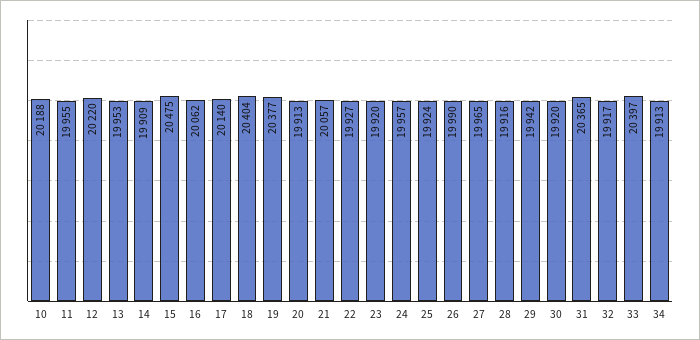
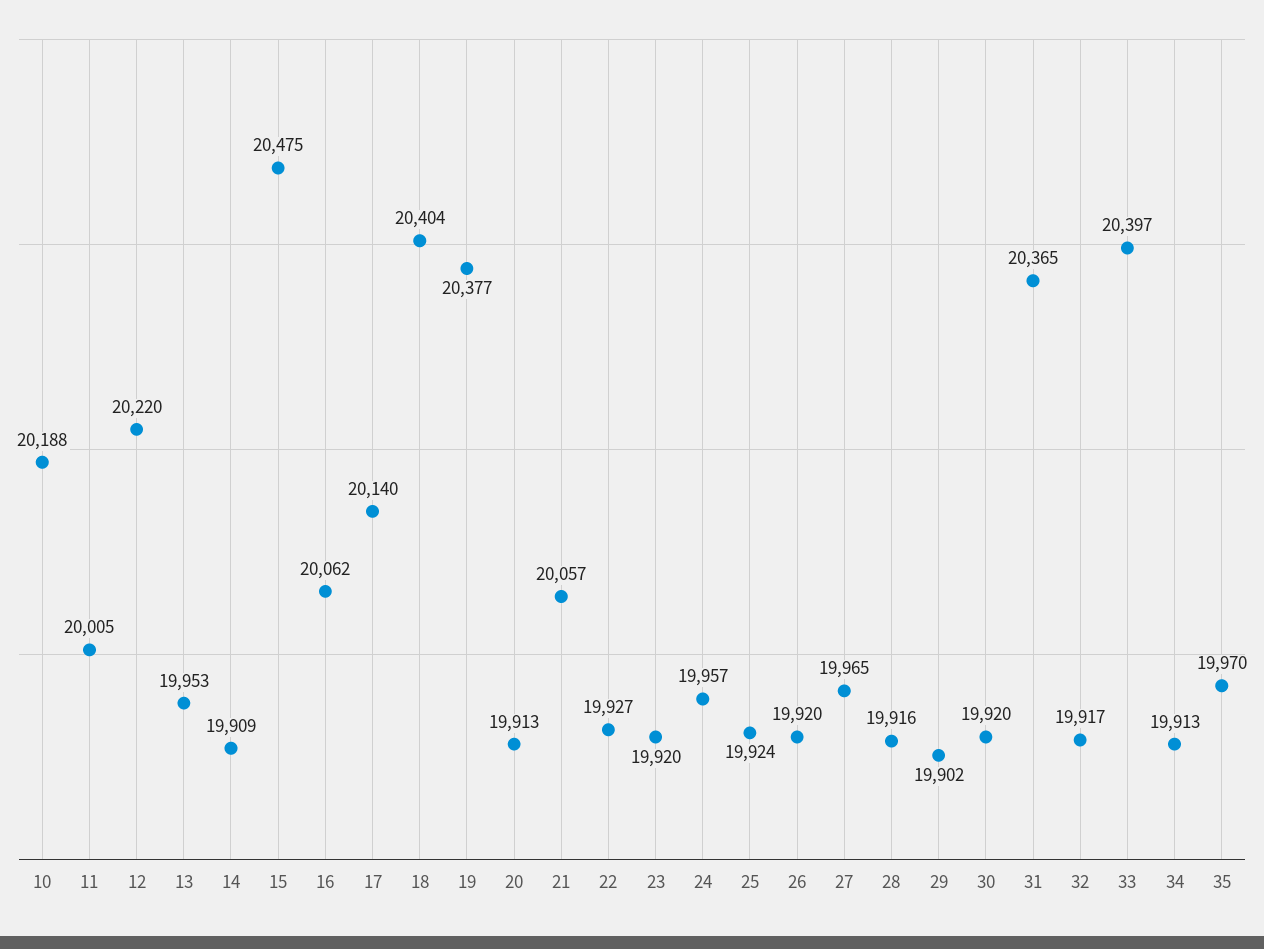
11: 19955 -> 20005
26: 19990 -> 19920
29: 19942 -> 19902
35: none -> 19970

